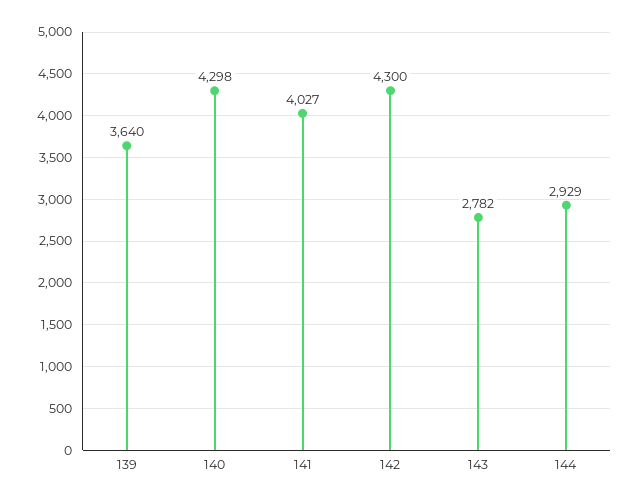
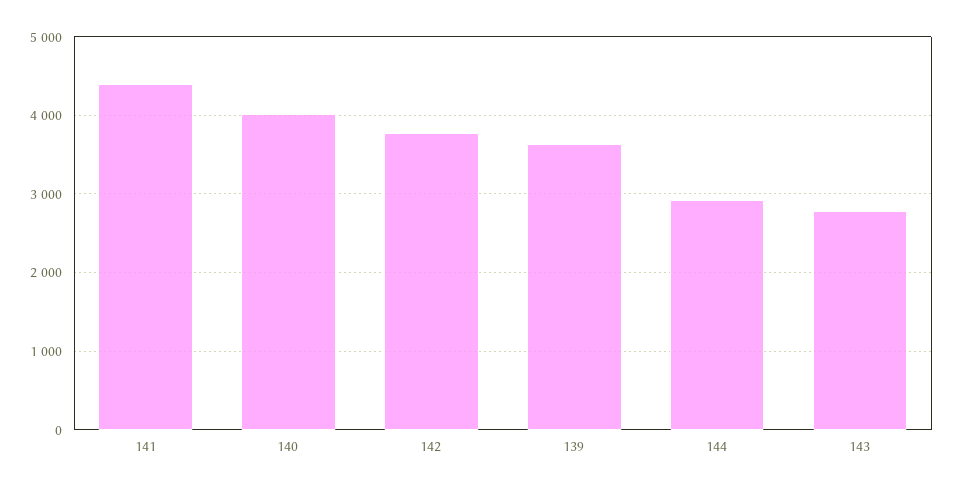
140: 4298 -> 4000
141: 4027 -> 4400
142: 4300 -> 3800

